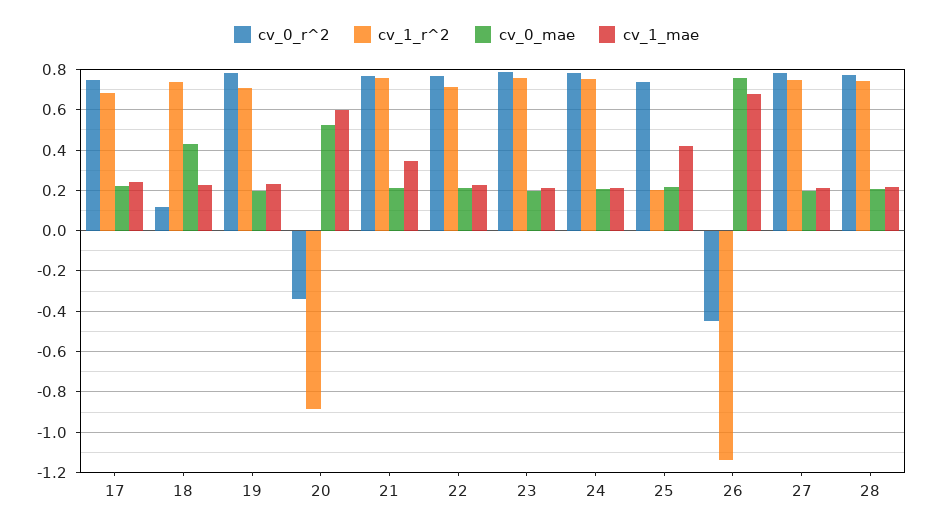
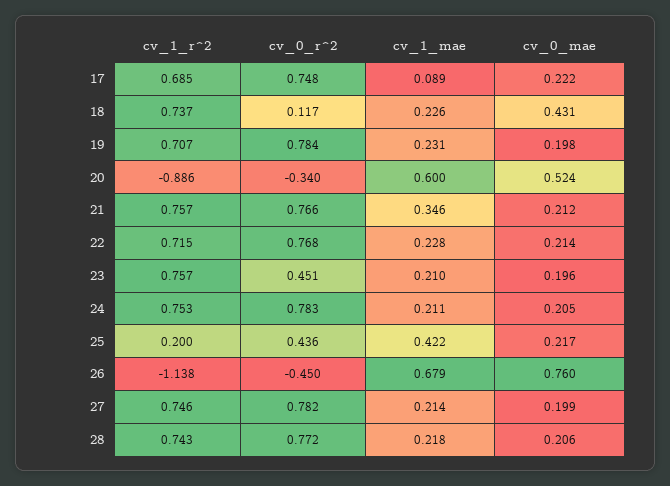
cv_1_mae, 17: 0.25 -> 0.089
cv_0_r^2, 23: 0.8 -> 0.451
cv_0_r^2, 25: 0.75 -> 0.436

